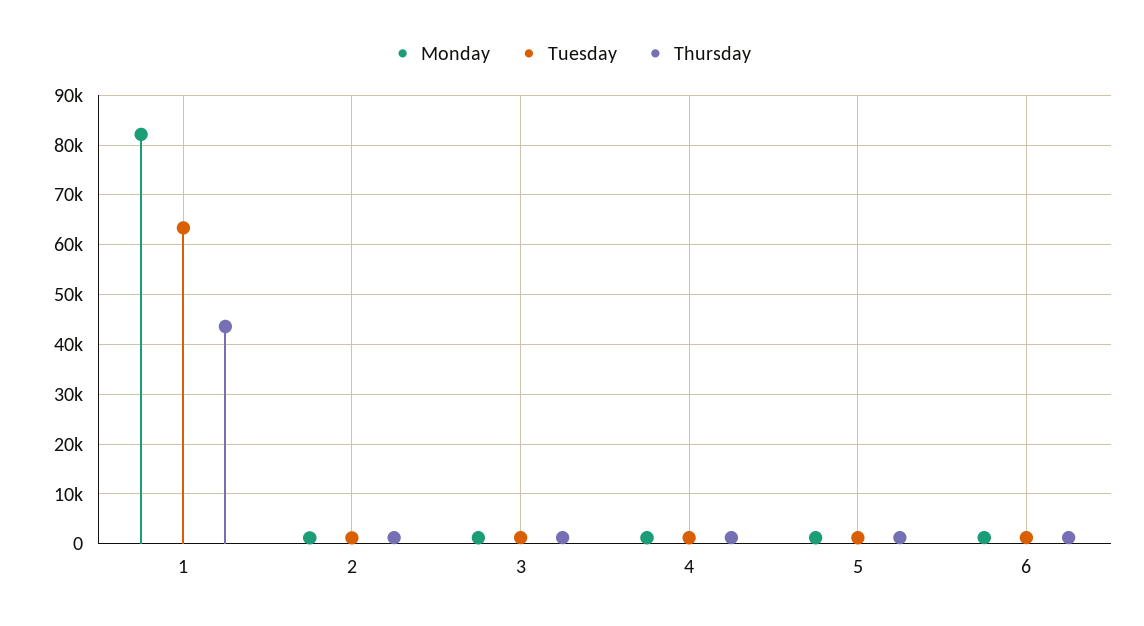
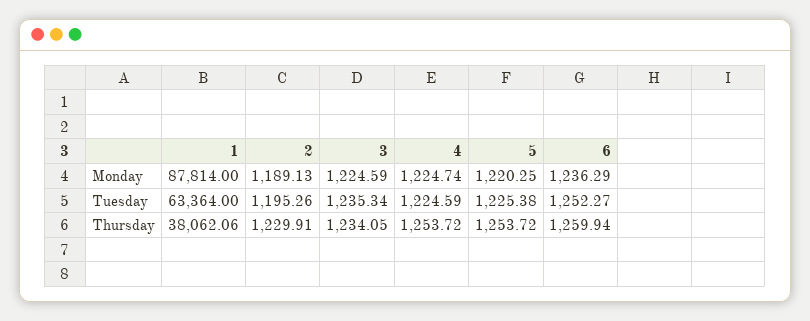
Monday, 1: 82000 -> 87814
Thursday, 1: 44000 -> 38062.06

